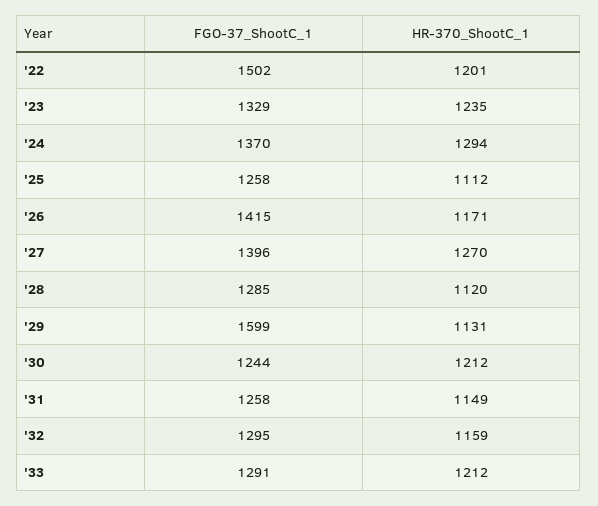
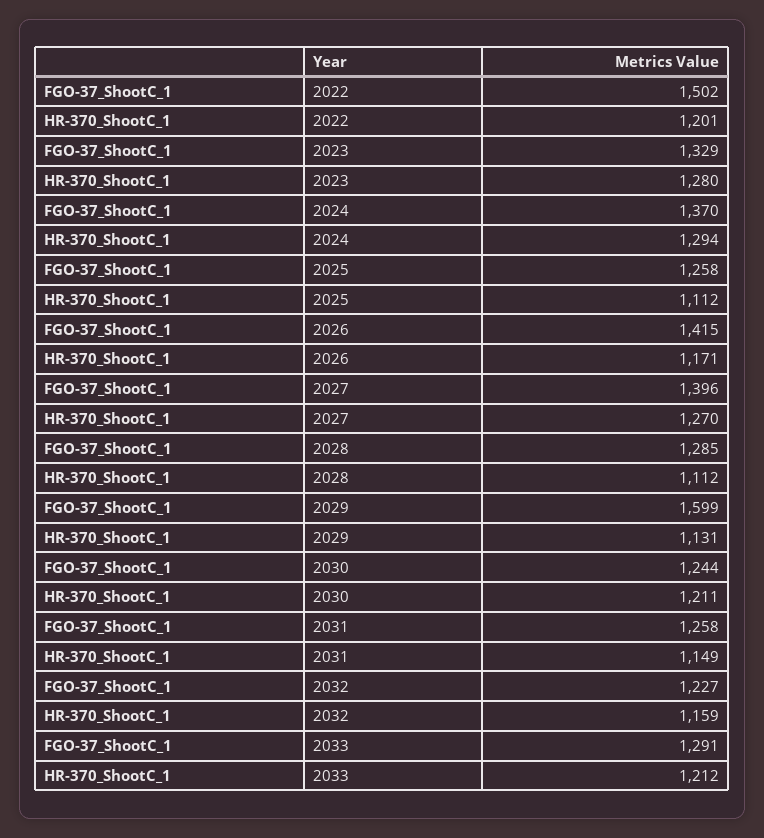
HR-370_ShootC_1, '23: 1235 -> 1280
HR-370_ShootC_1, '28: 1120 -> 1112
HR-370_ShootC_1, '30: 1212 -> 1211
FGO-37_ShootC_1, '32: 1295 -> 1227

